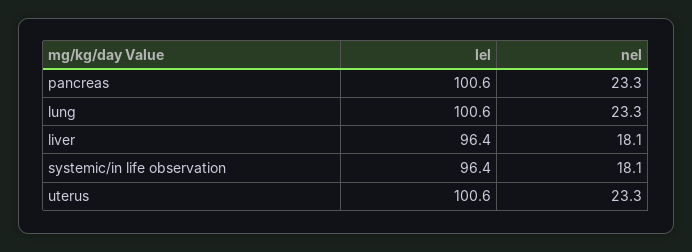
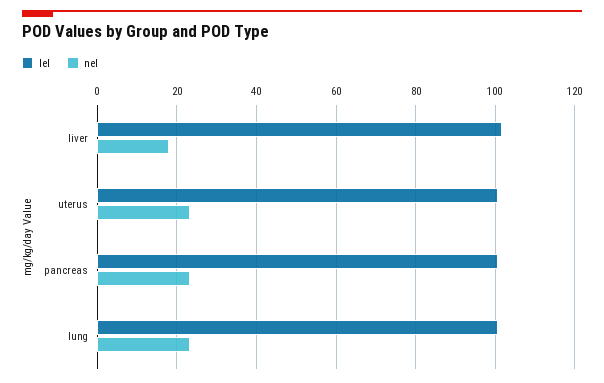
lel, liver: 96.4 -> 102
lel, systemic/in life observation: 96.4 -> none
nel, systemic/in life observation: 18.1 -> none

